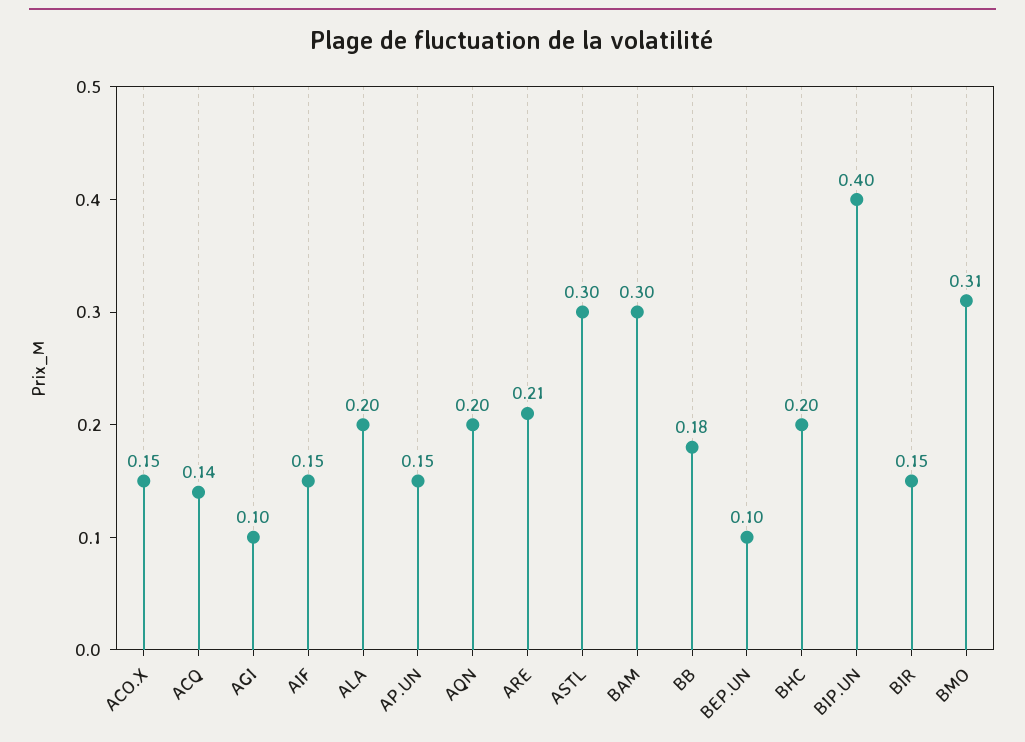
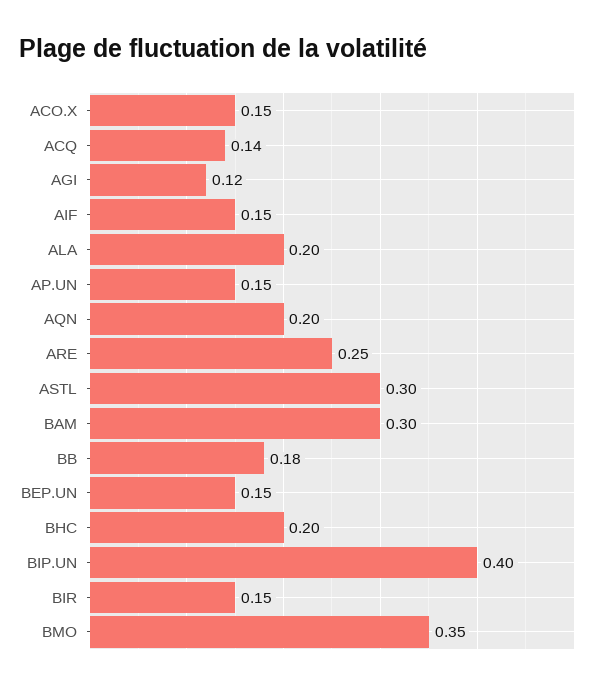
AGI: 0.1 -> 0.12
ARE: 0.21 -> 0.25
BEP.UN: 0.1 -> 0.15
BMO: 0.31 -> 0.35

